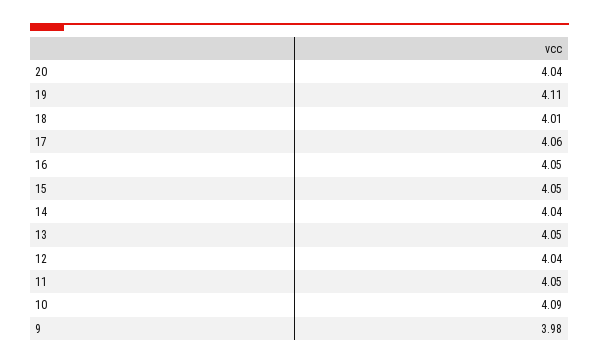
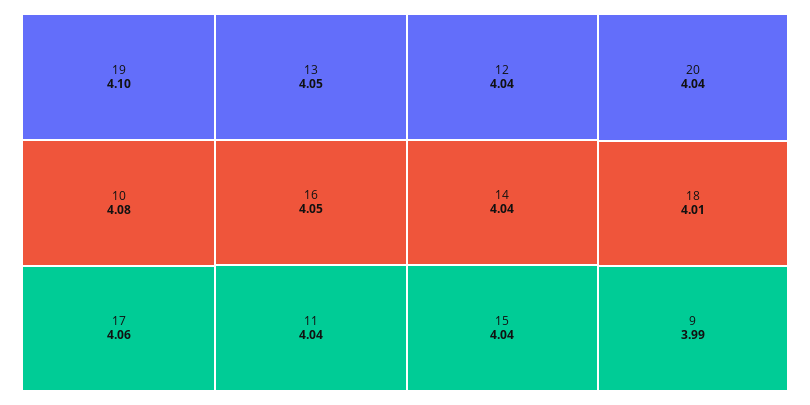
19: 4.11 -> 4.1
15: 4.05 -> 4.04
11: 4.05 -> 4.04
10: 4.09 -> 4.08
9: 3.98 -> 3.99

